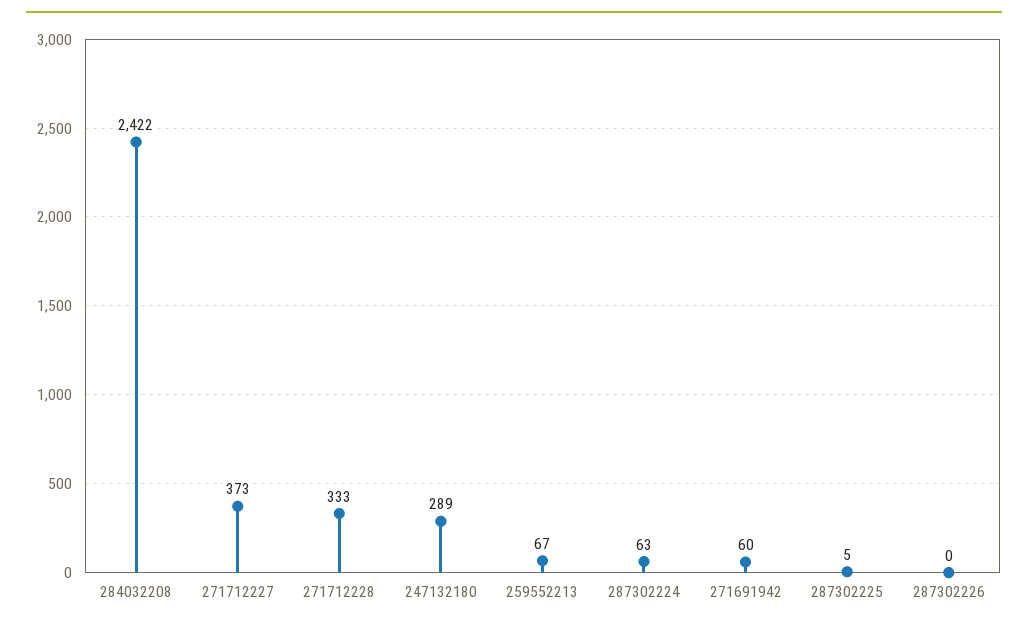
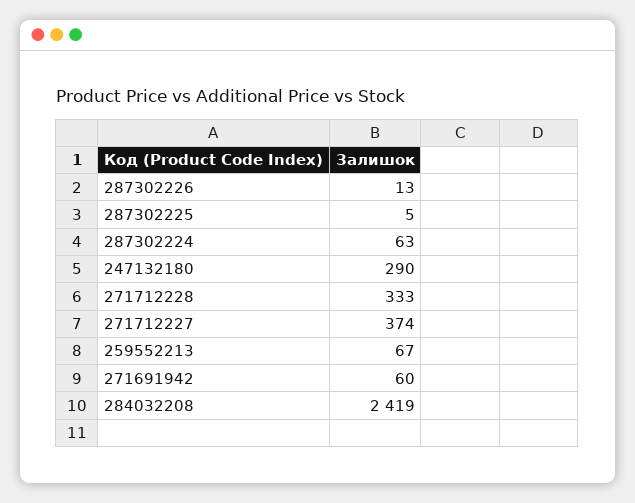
284032208: 2422 -> 2419
271712227: 373 -> 374
247132180: 289 -> 290
287302226: 0 -> 13

